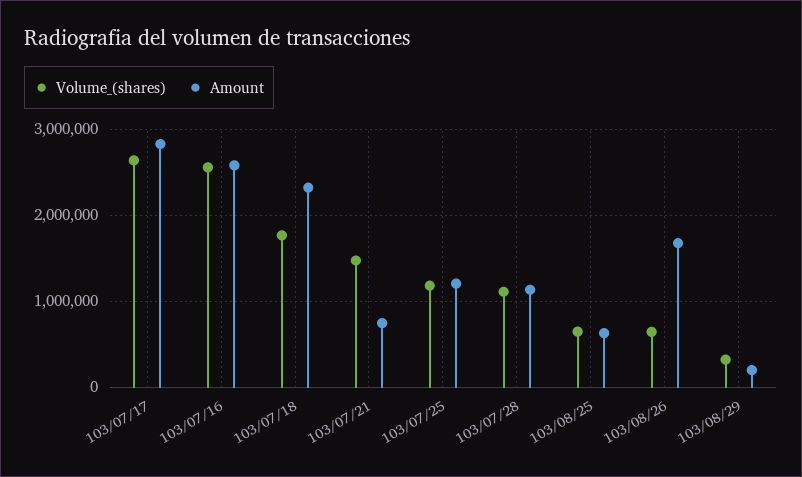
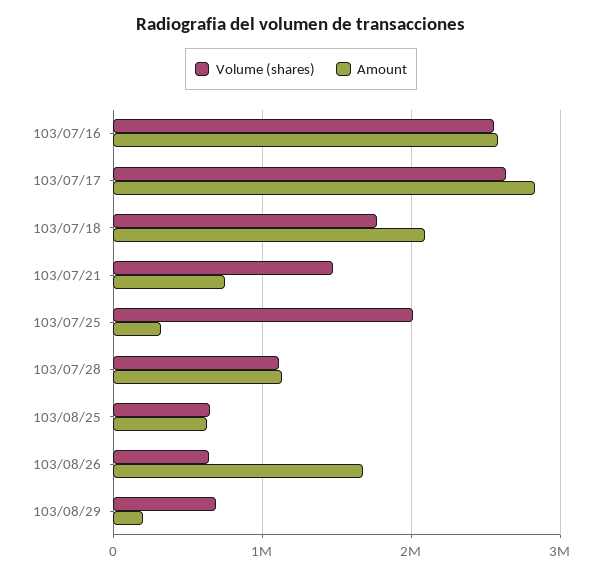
Amount, 103/07/18: 2300000 -> 2100000
Volume_(shares), 103/07/25: 1200000 -> 2000000
Amount, 103/07/25: 1200000 -> 300000
Volume_(shares), 103/08/29: 300000 -> 700000

